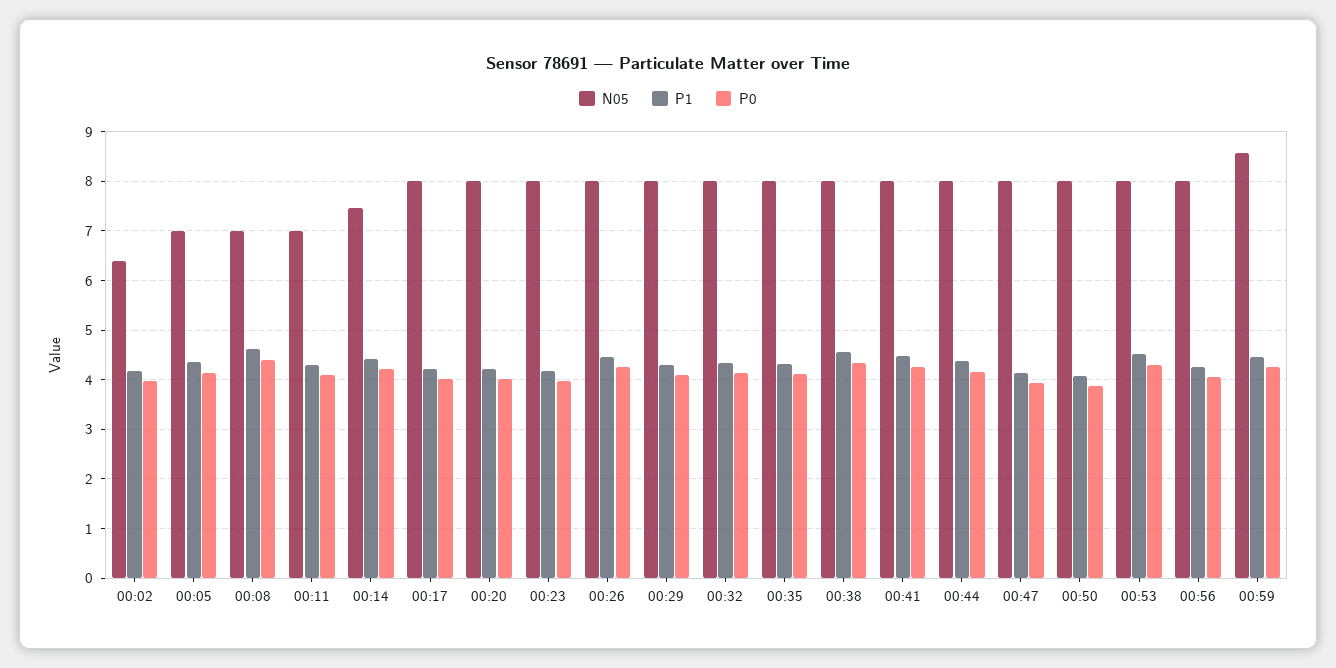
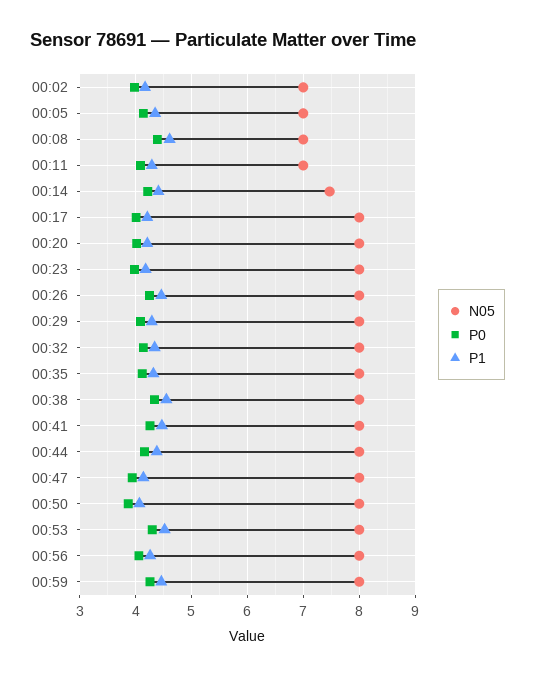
N05, 00:02: 6.4 -> 7
N05, 00:59: 8.6 -> 8

